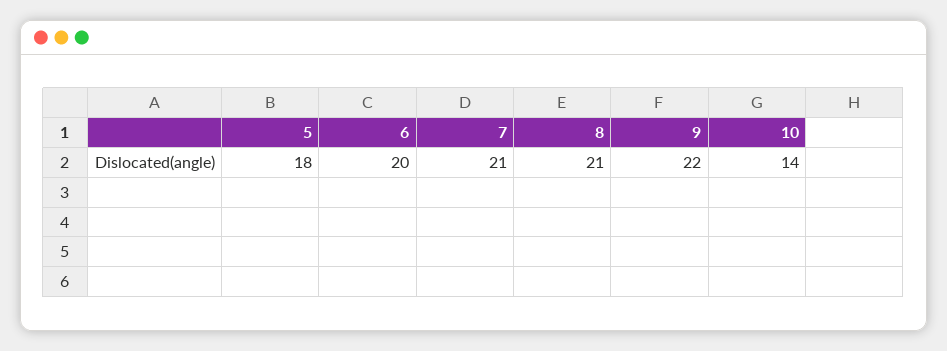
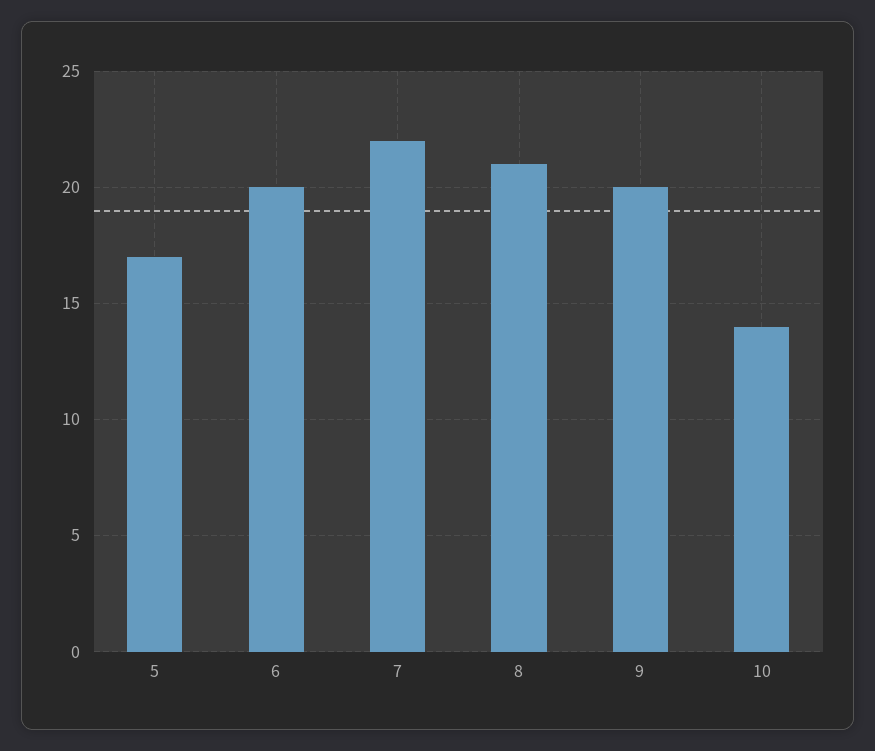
5: 18 -> 17
7: 21 -> 22
9: 22 -> 20

